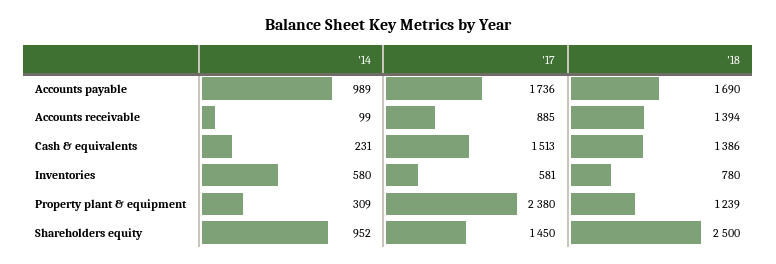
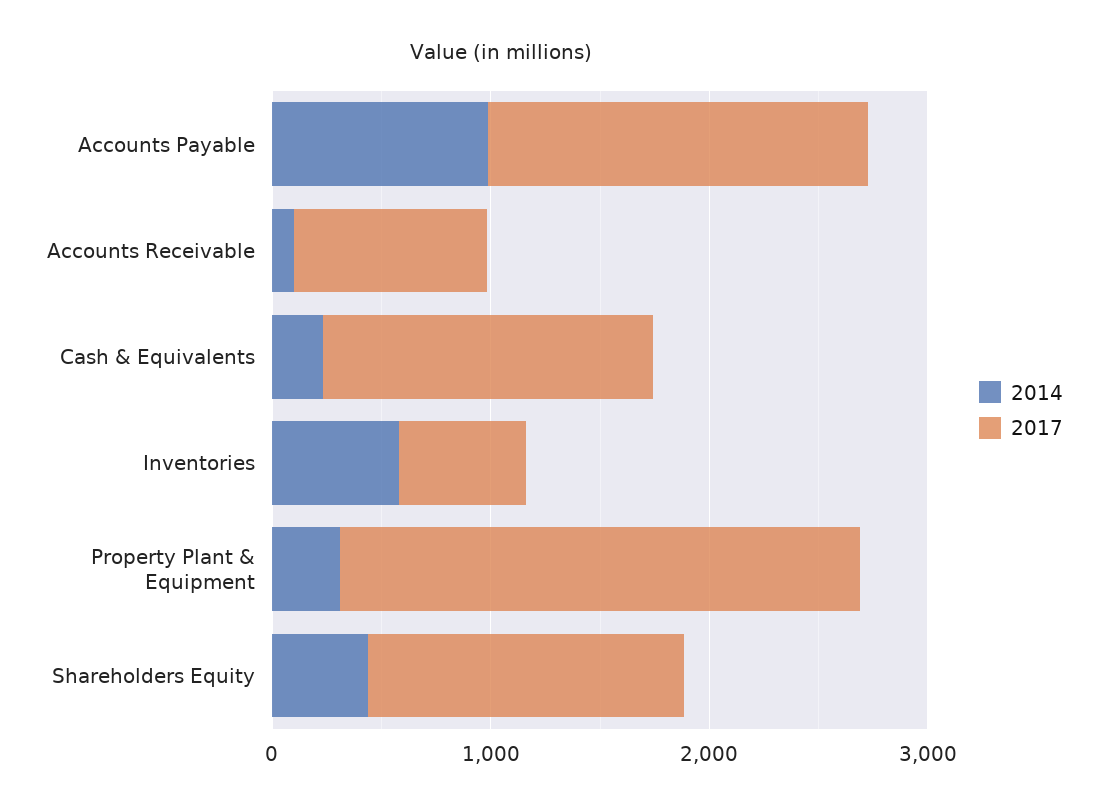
'18, Accounts payable: 1690 -> none
'18, Accounts receivable: 1394 -> none
'18, Cash & equivalents: 1386 -> none
'18, Inventories: 780 -> none
'18, Property plant & equipment: 1239 -> none
'14, Shareholders equity: 952 -> 400
'18, Shareholders equity: 2500 -> none

